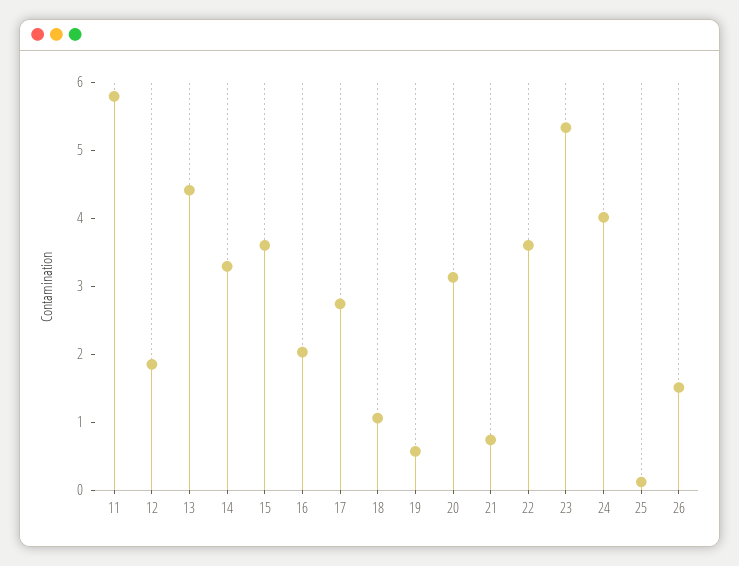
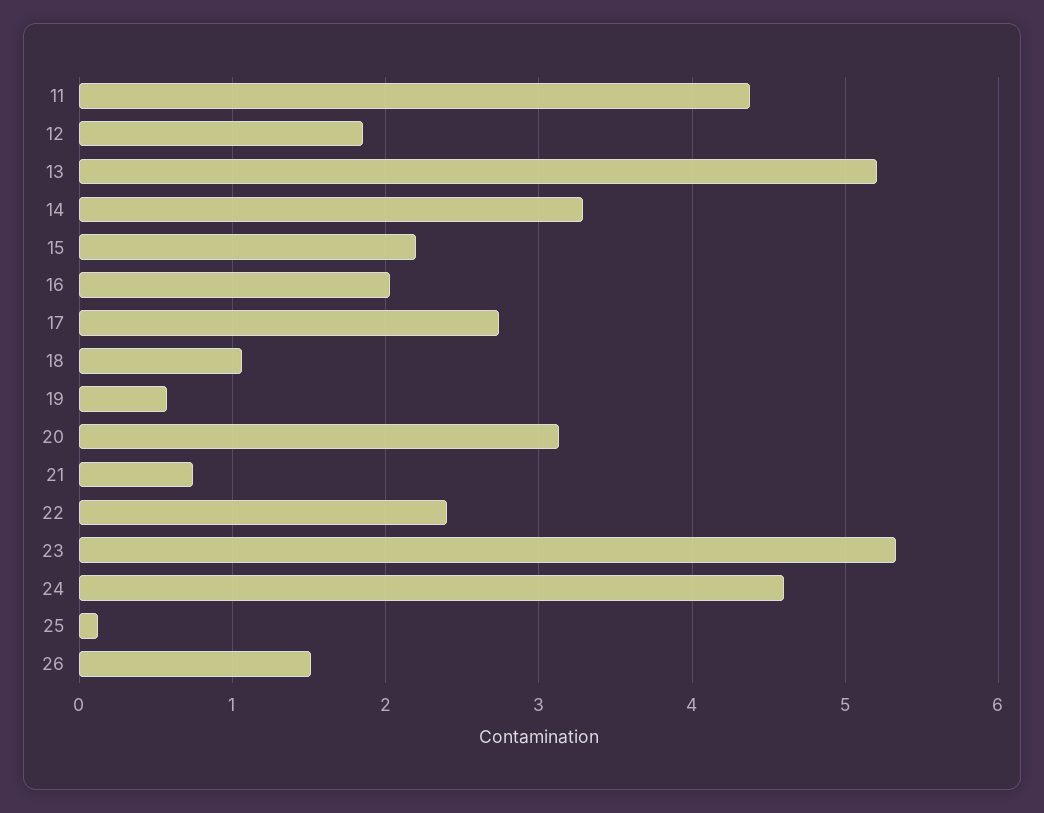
11: 5.8 -> 4.4
13: 4.4 -> 5.2
15: 3.6 -> 2.2
22: 3.6 -> 2.4
24: 4 -> 4.6

